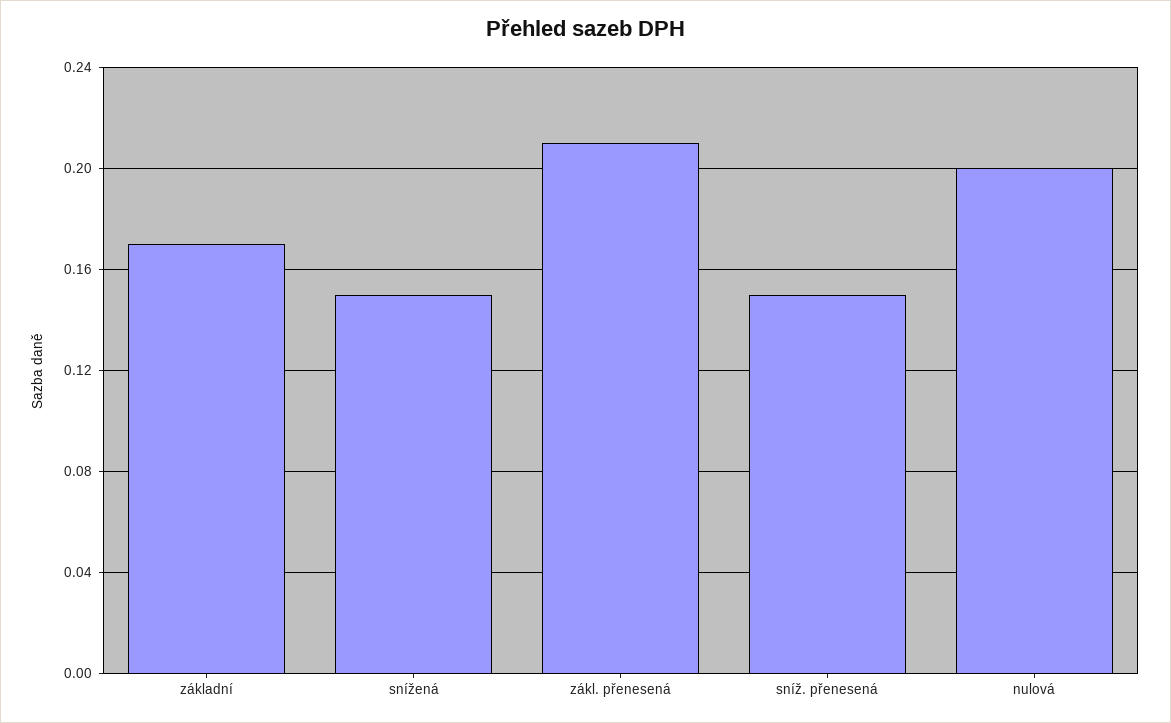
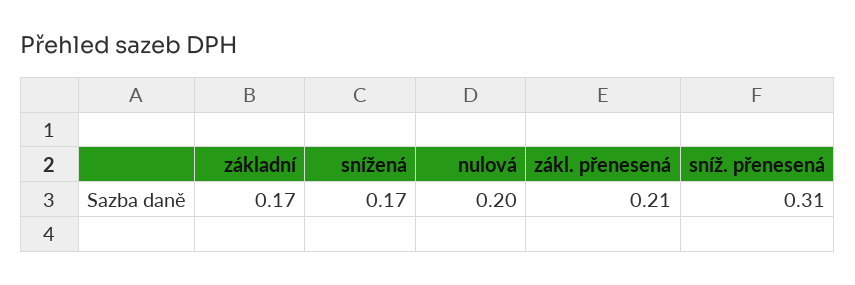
snížená: 0.15 -> 0.17
sníž. přenesená: 0.15 -> 0.31

